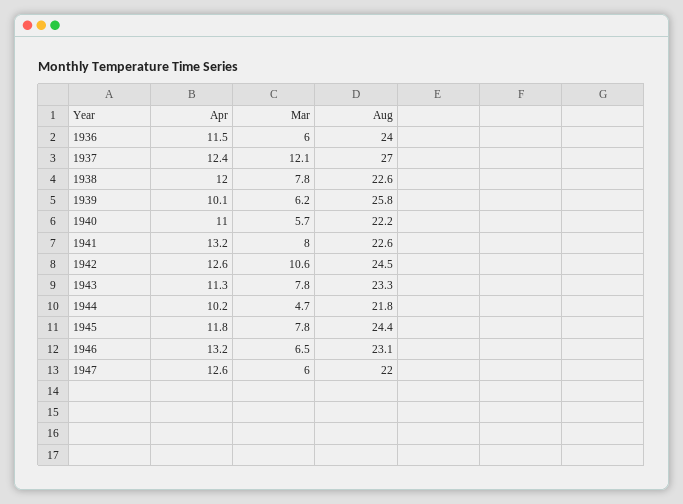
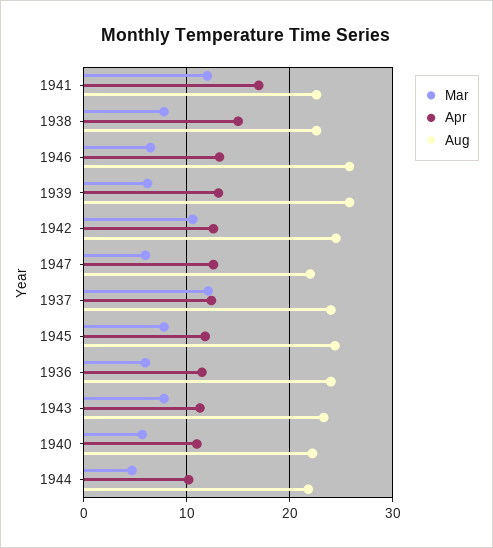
Aug, 1937: 27 -> 24
Apr, 1938: 12 -> 15
Apr, 1939: 10.1 -> 13
Apr, 1941: 13.2 -> 17
Mar, 1941: 8 -> 12
Aug, 1946: 23.1 -> 26

